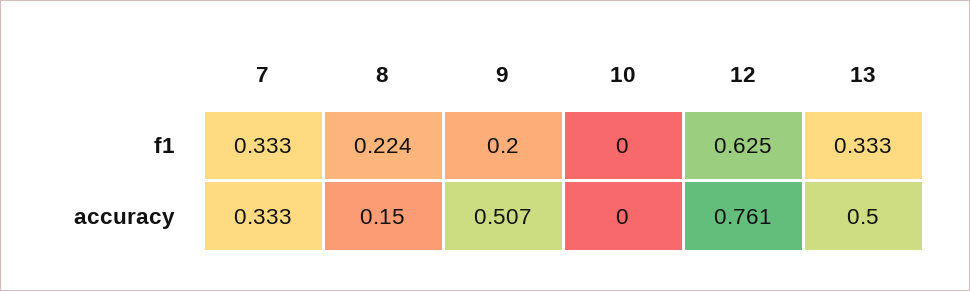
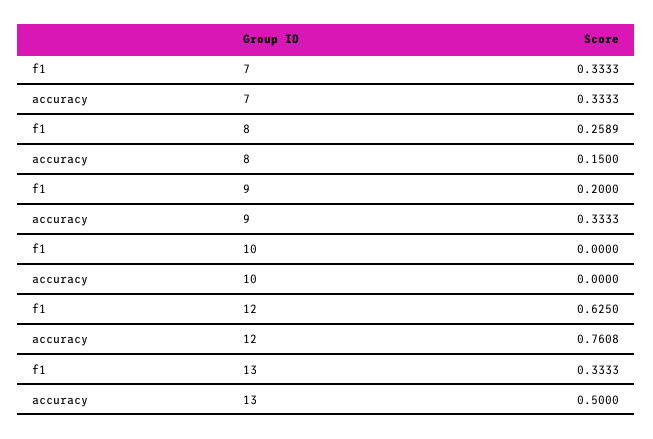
8, f1: 0.224 -> 0.2589
9, accuracy: 0.507 -> 0.3333

